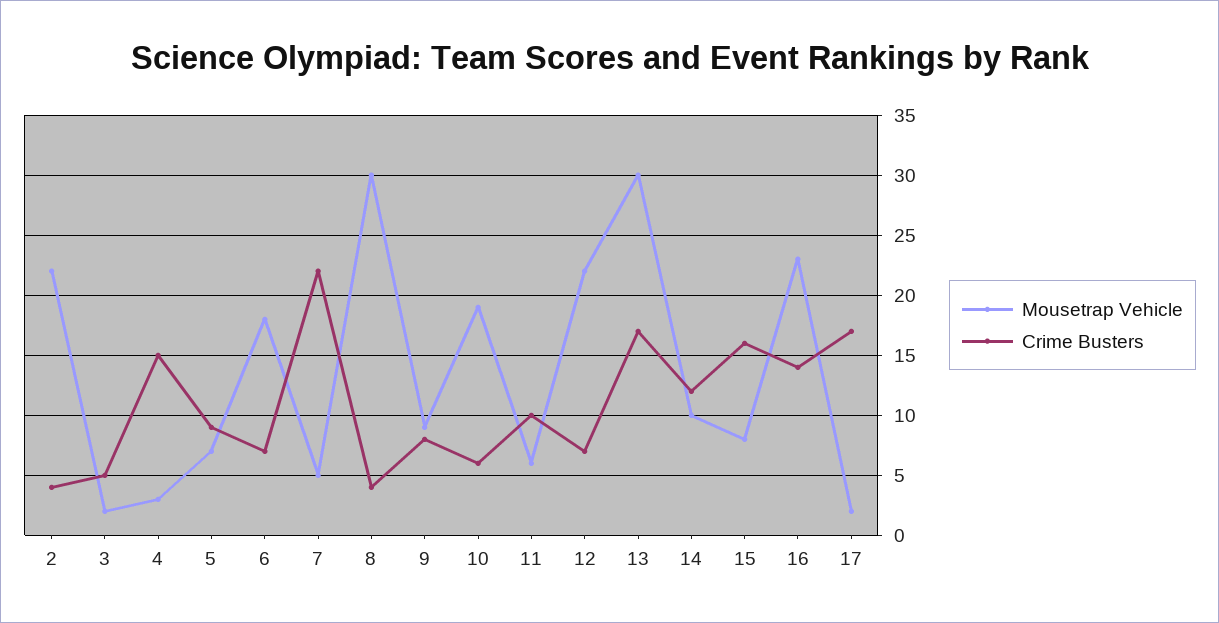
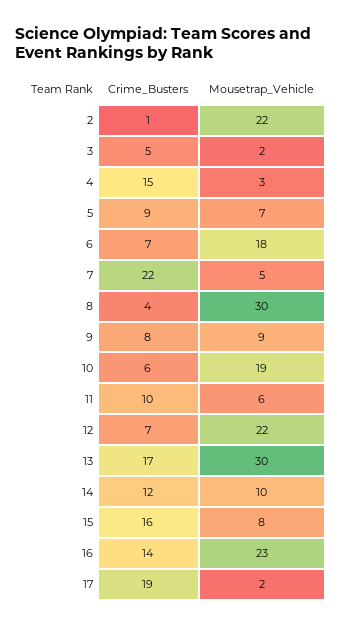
Crime Busters, 2: 4 -> 1
Crime Busters, 17: 17 -> 19

